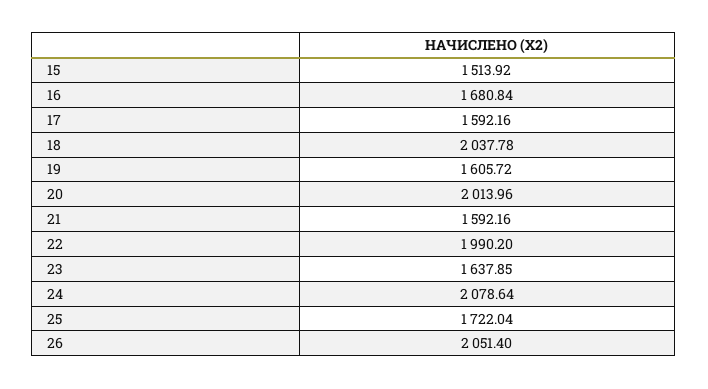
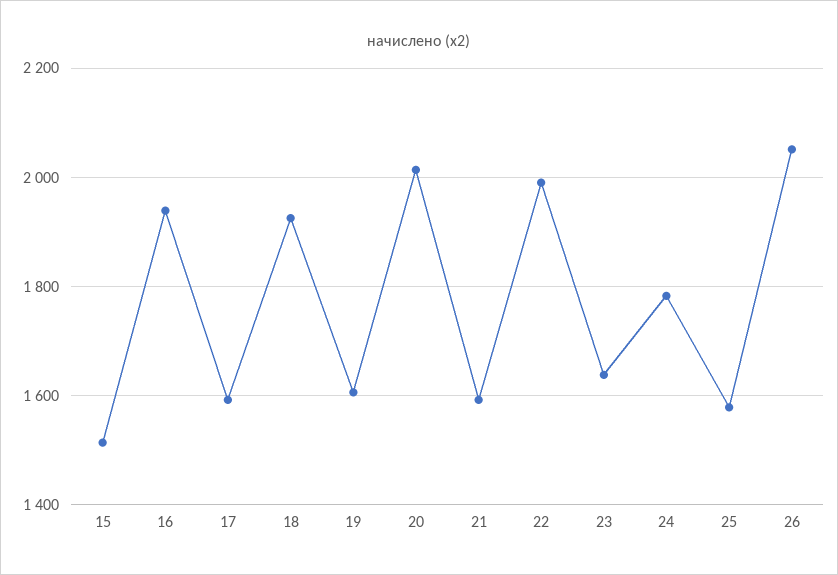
16: 1680.84 -> 1940
18: 2037.78 -> 1920
24: 2078.64 -> 1780
25: 1722.04 -> 1580

